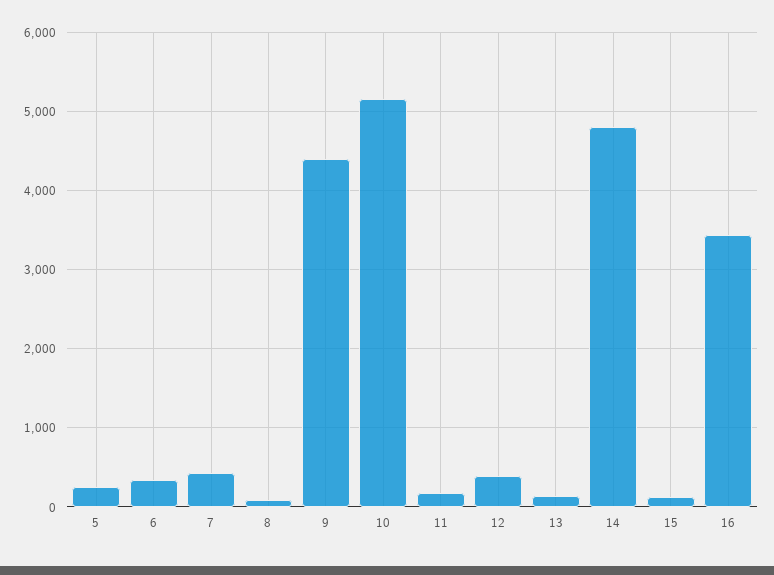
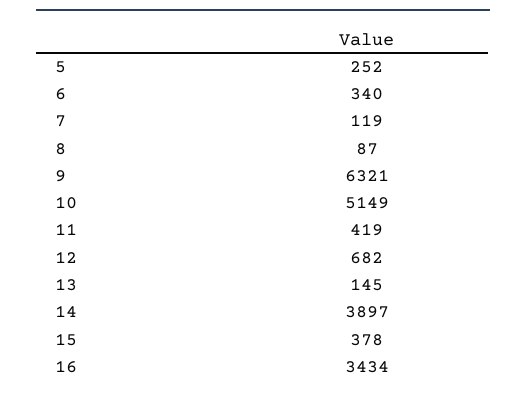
7: 400 -> 119
9: 4400 -> 6321
11: 200 -> 419
12: 400 -> 682
14: 4800 -> 3897
15: 100 -> 378

